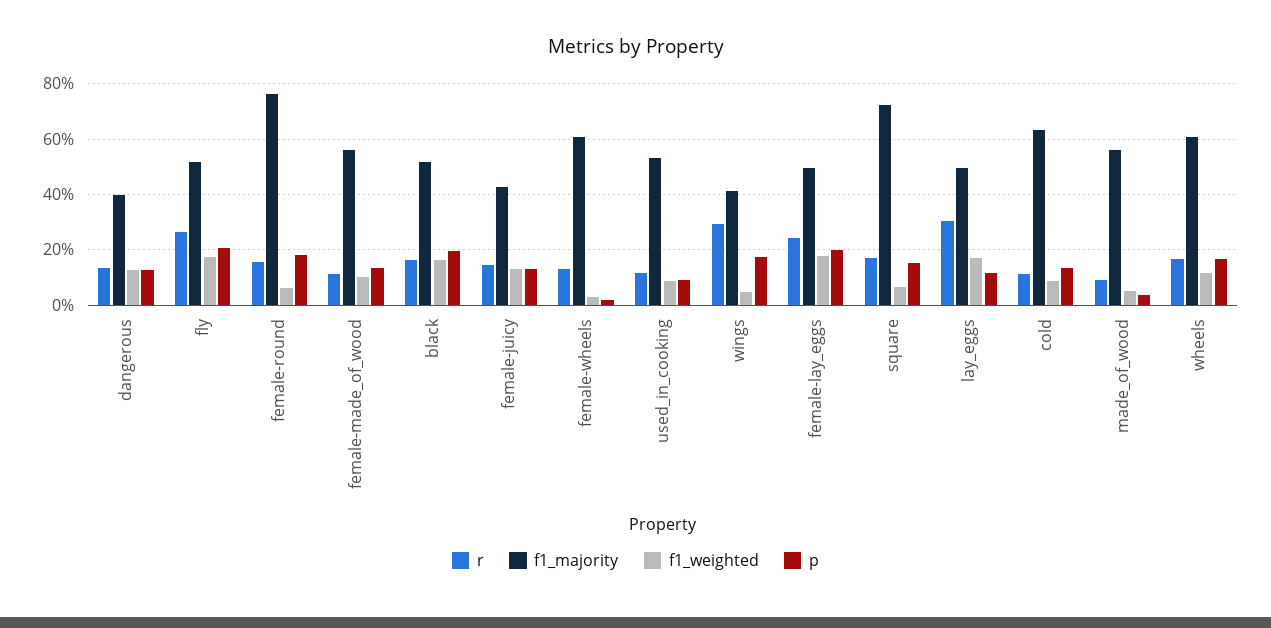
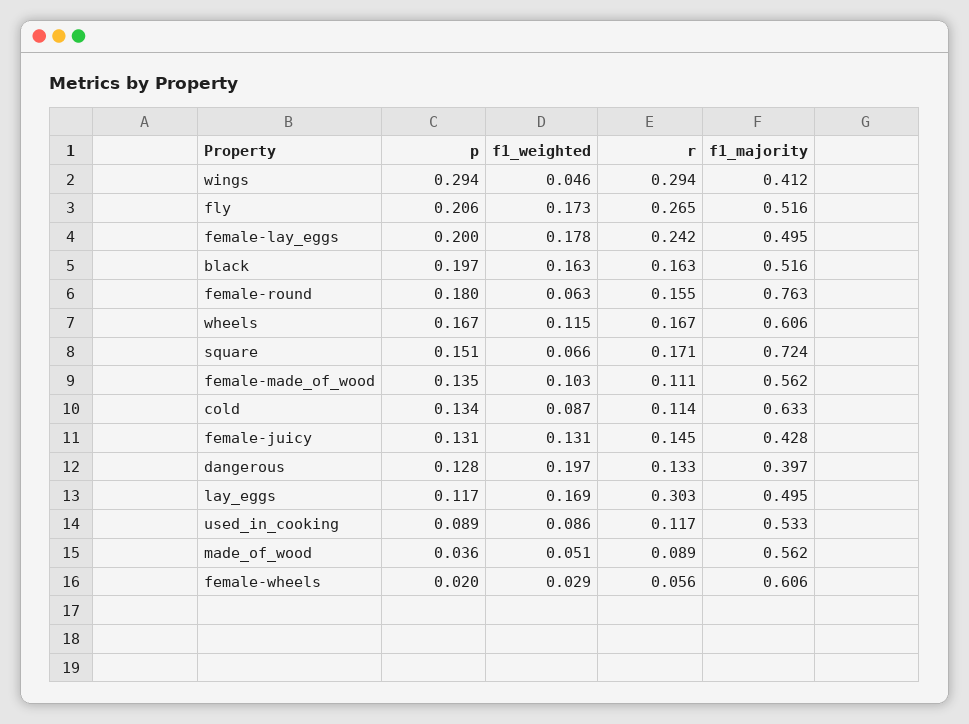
f1_weighted, dangerous: 0.125 -> 0.197
r, female-wheels: 0.125 -> 0.056
p, wings: 0.175 -> 0.294

